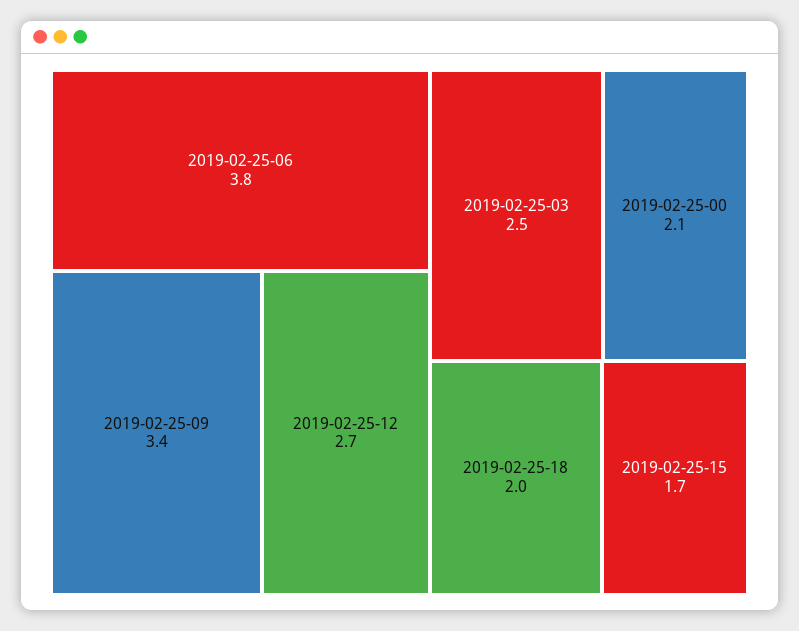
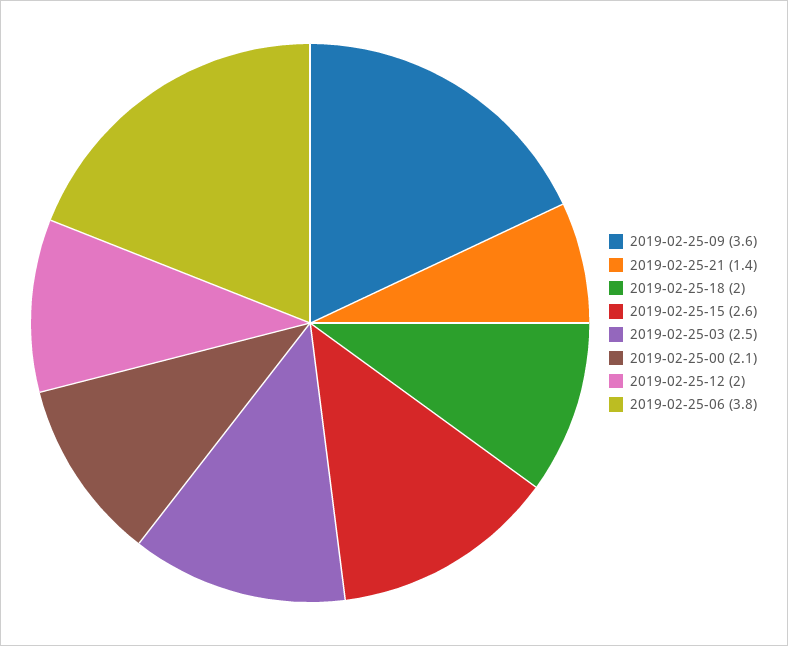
2019-02-25-09: 3.4 -> 3.6
2019-02-25-12: 2.7 -> 2
2019-02-25-15: 1.7 -> 2.6
2019-02-25-21: none -> 1.4

